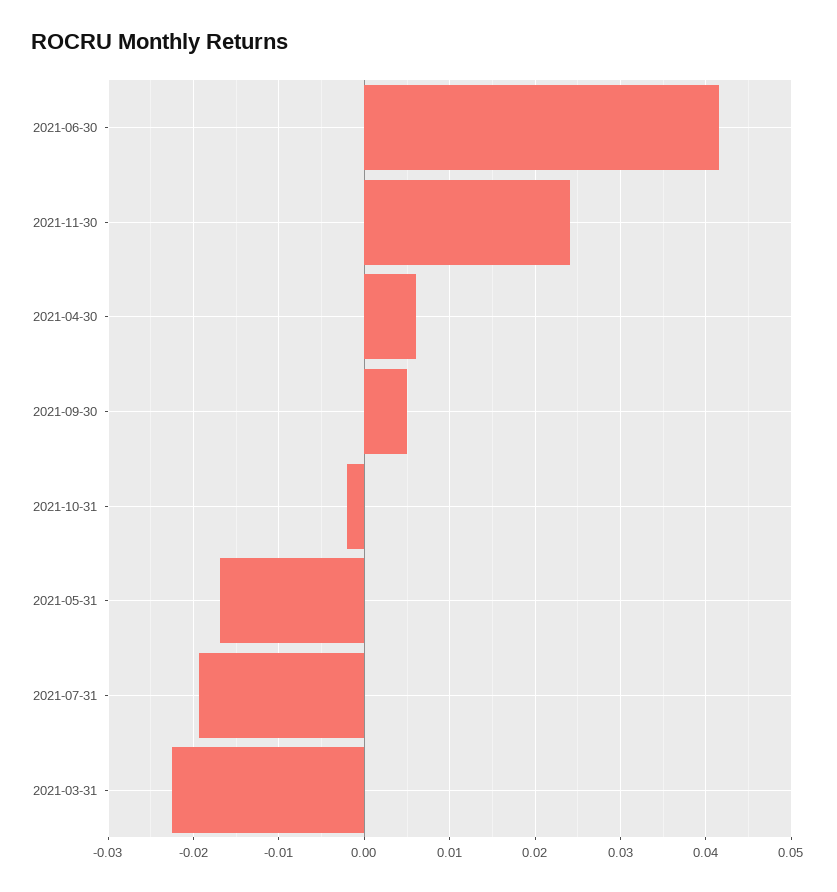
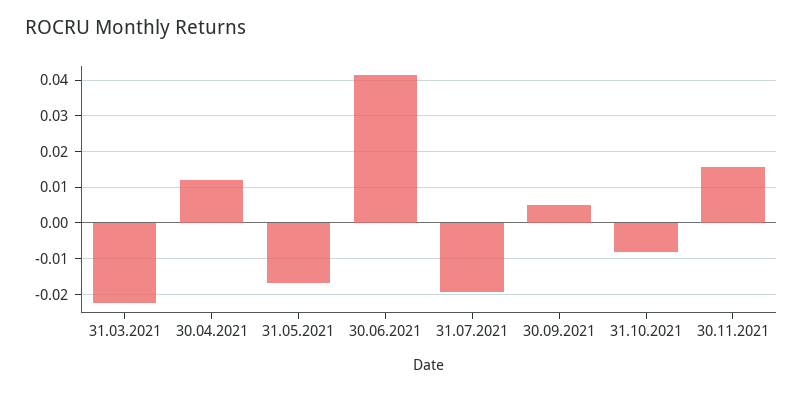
2021-11-30: 0.024 -> 0.016
2021-04-30: 0.006 -> 0.012
2021-10-31: -0.002 -> -0.008

